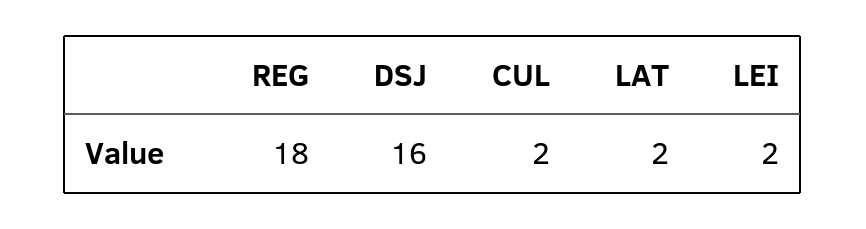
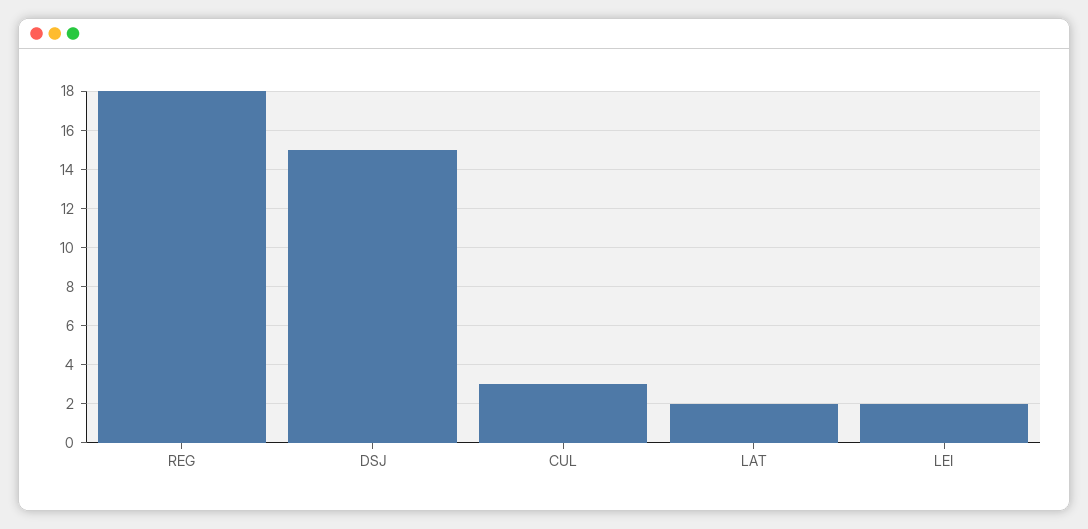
DSJ: 16 -> 15
CUL: 2 -> 3

